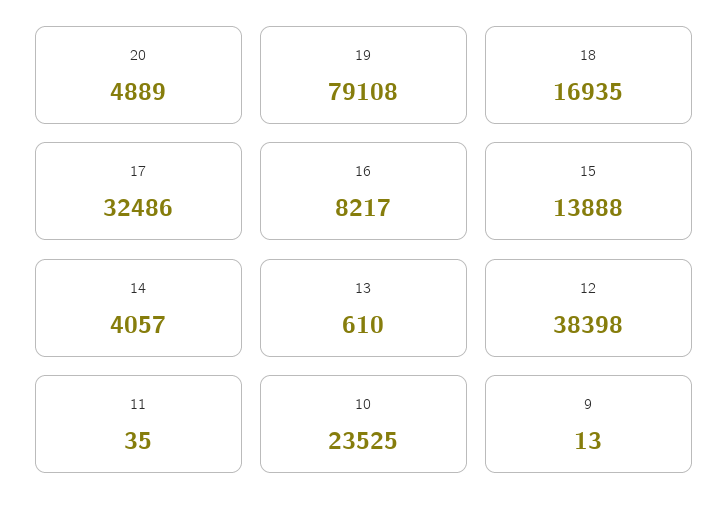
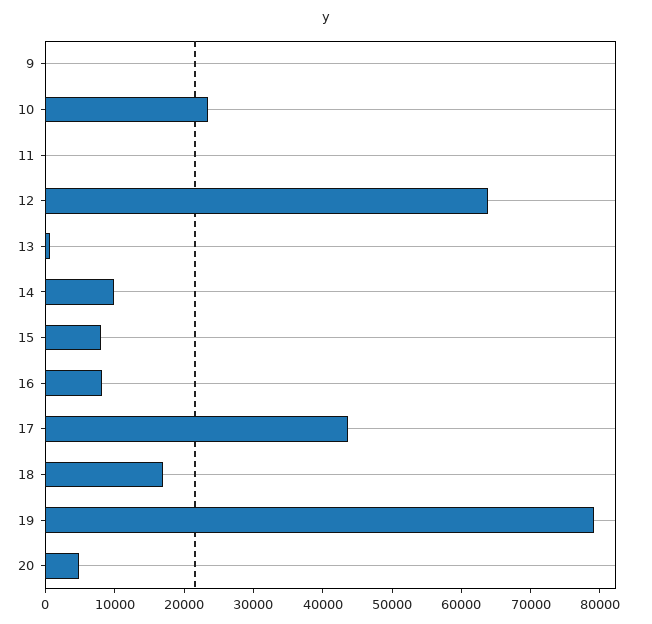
17: 32486 -> 44000
15: 13888 -> 8000
14: 4057 -> 10000
12: 38398 -> 64000

